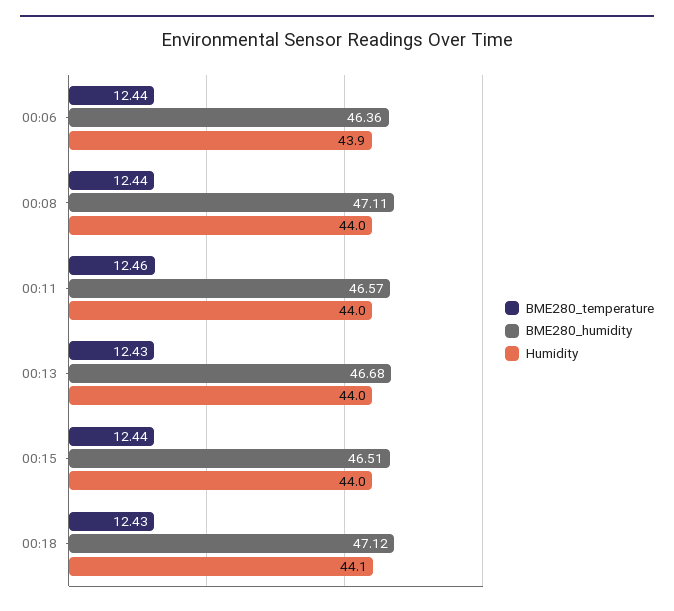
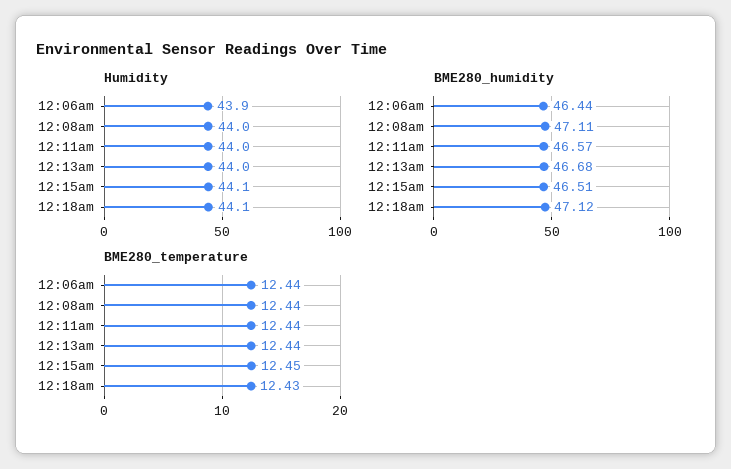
BME280_humidity, 00:06: 46.36 -> 46.44
BME280_temperature, 00:11: 12.46 -> 12.44
BME280_temperature, 00:13: 12.43 -> 12.44
BME280_temperature, 00:15: 12.44 -> 12.45
Humidity, 00:15: 44 -> 44.1

